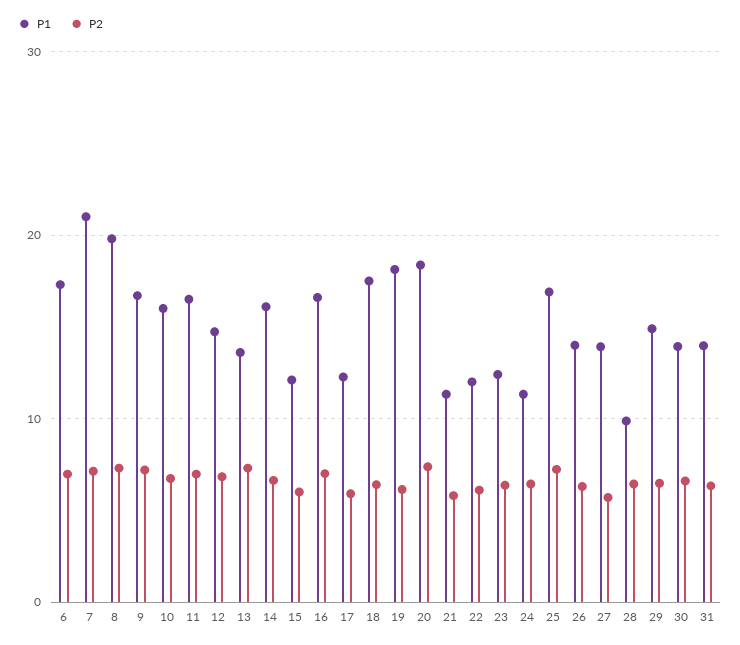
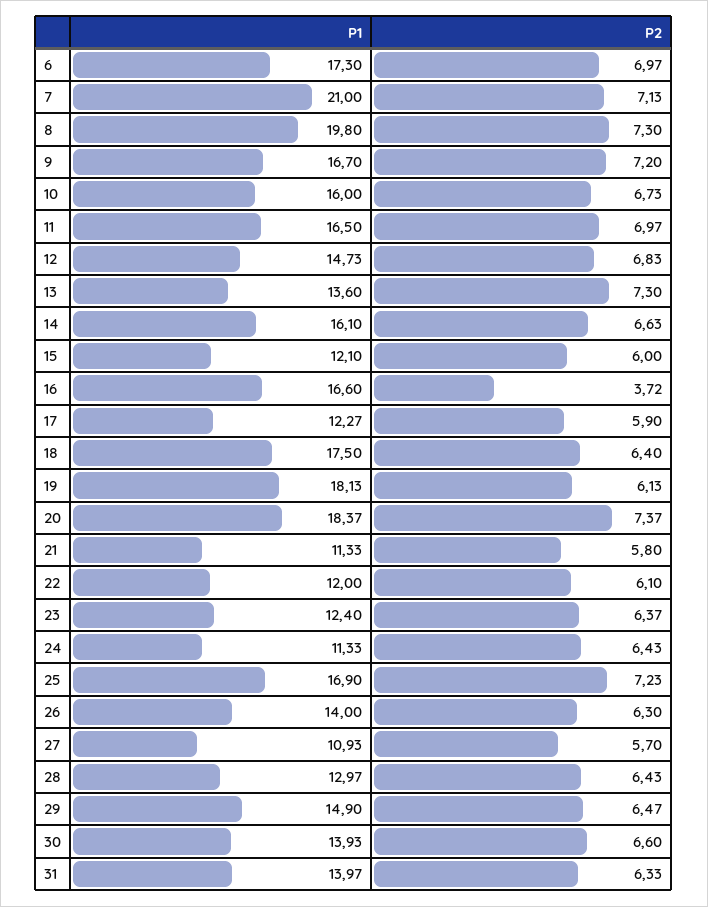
P2, 16: 7 -> 3.72
P1, 27: 14 -> 10.93
P1, 28: 10 -> 12.97

